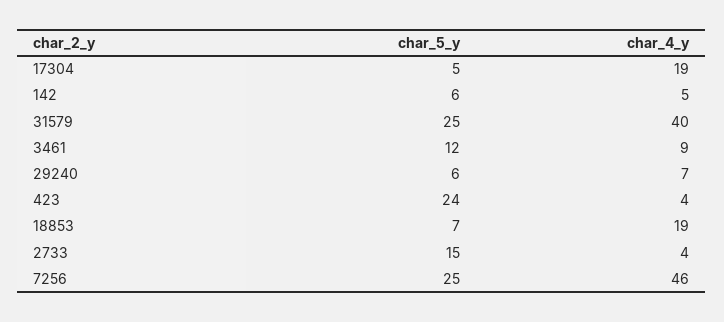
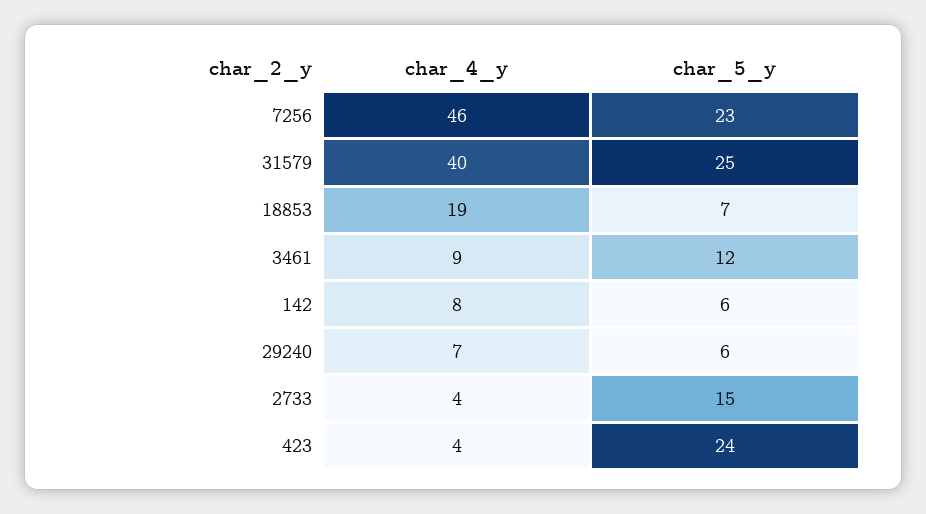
char_5_y, 17304: 5 -> none
char_4_y, 17304: 19 -> none
char_4_y, 142: 5 -> 8
char_5_y, 7256: 25 -> 23

